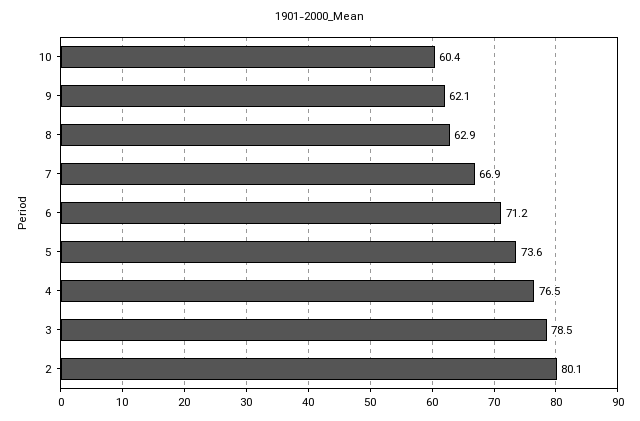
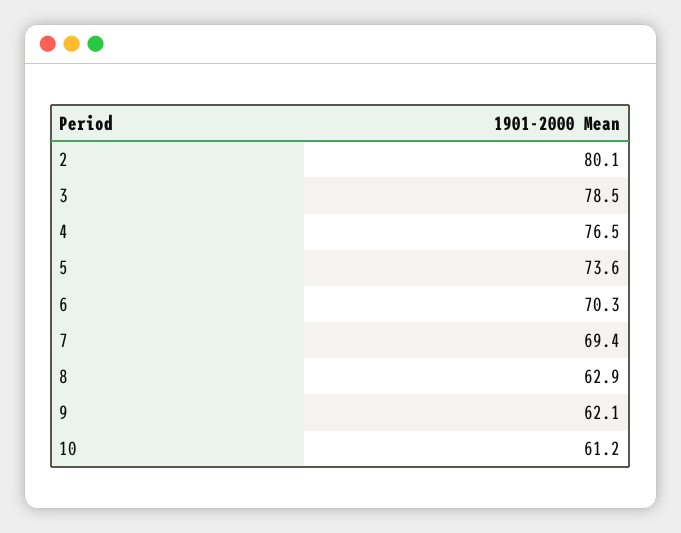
10: 60.4 -> 61.2
7: 66.9 -> 69.4
6: 71.2 -> 70.3

